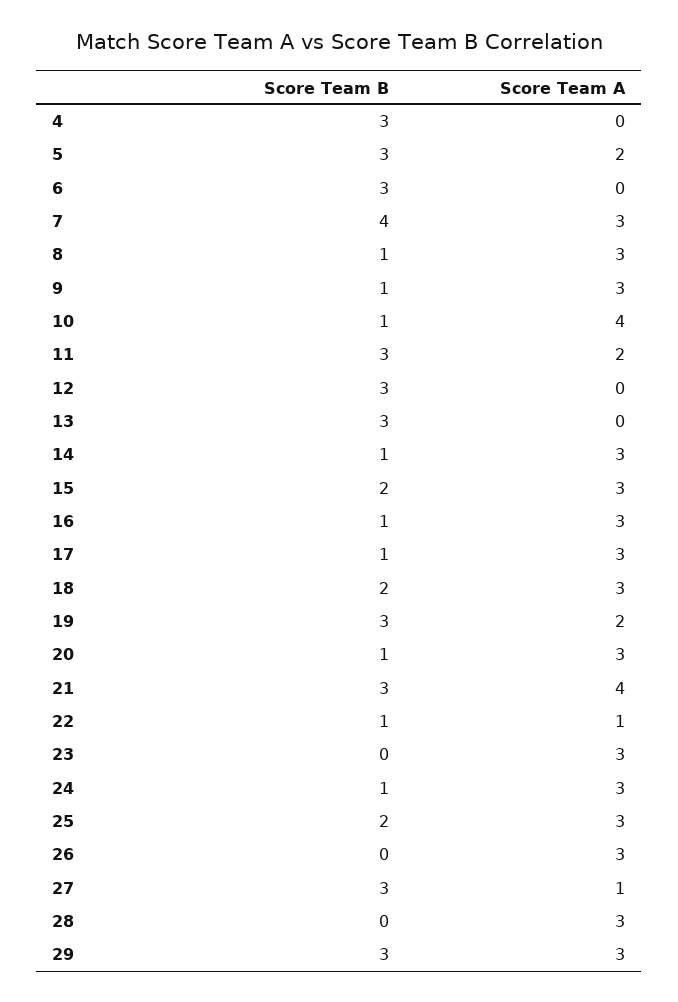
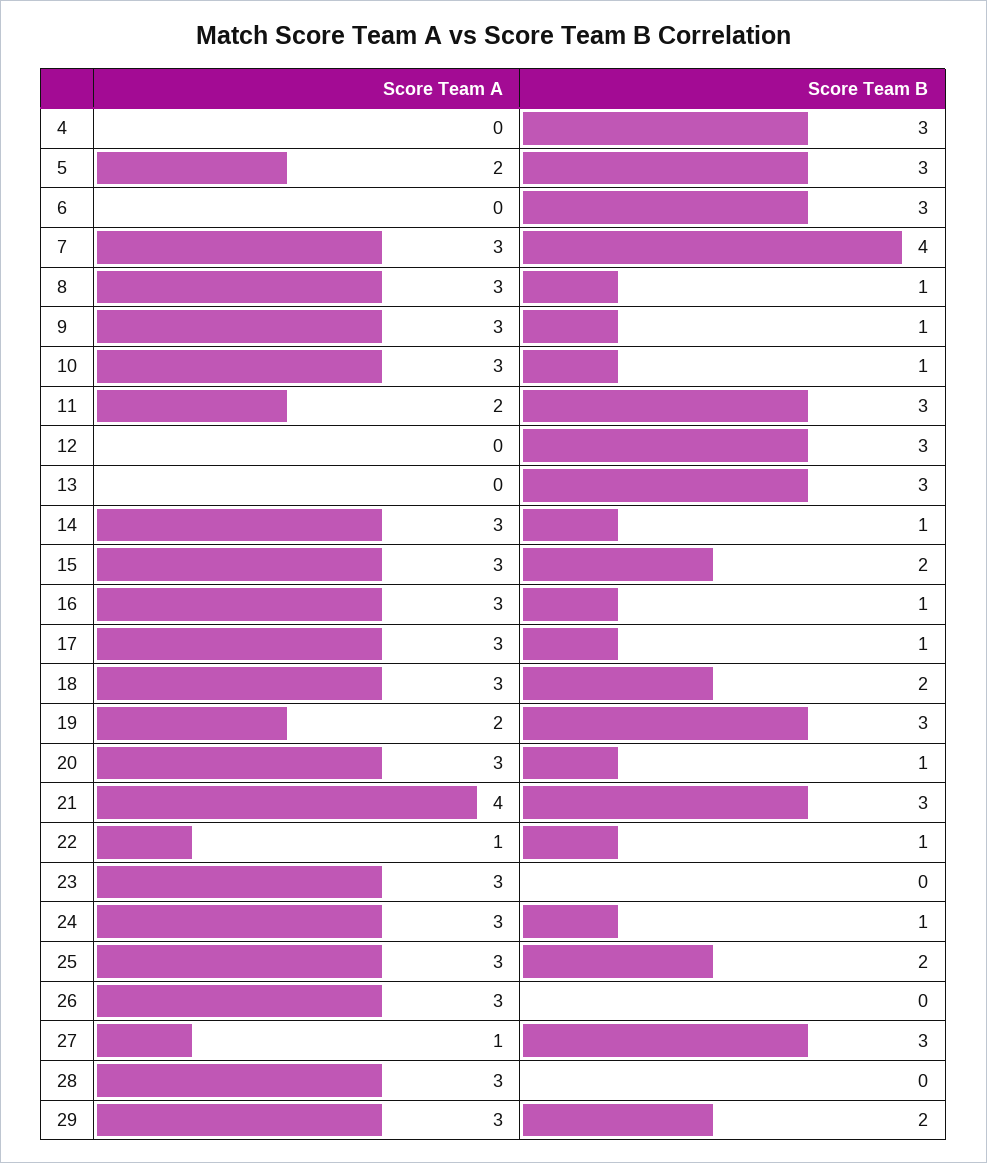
Score Team A, 10: 4 -> 3
Score Team B, 29: 3 -> 2

